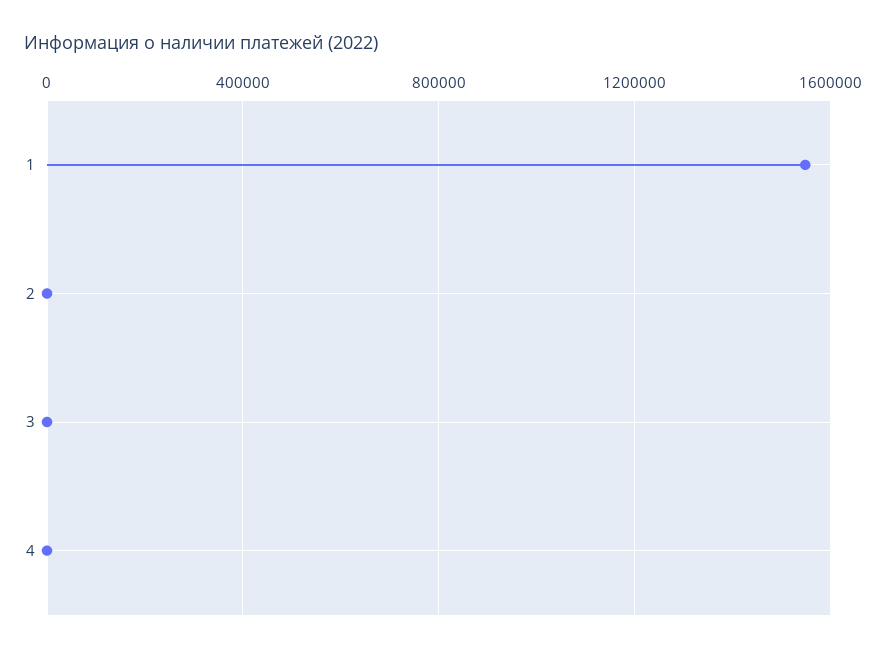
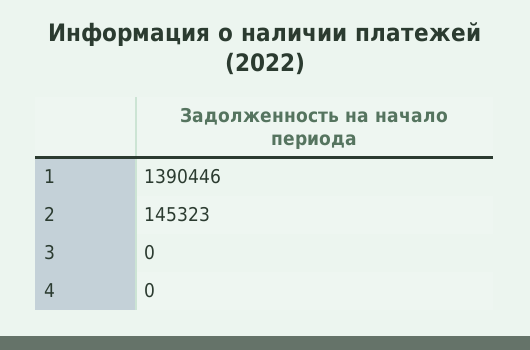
1: 1550000 -> 1390446
2: 0 -> 145323

